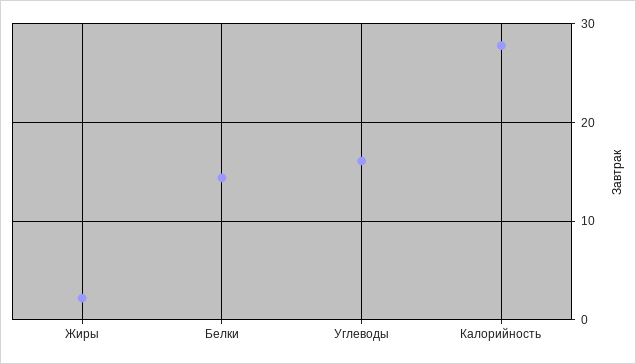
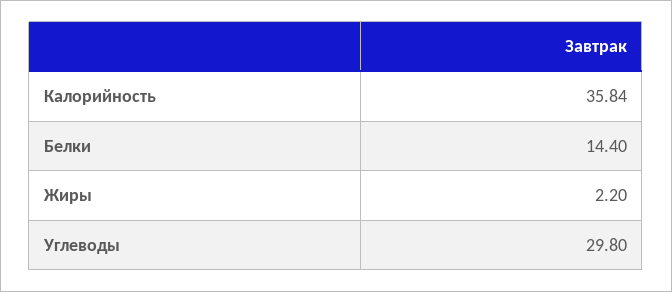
Углеводы: 16 -> 29.8
Калорийность: 28 -> 35.84

